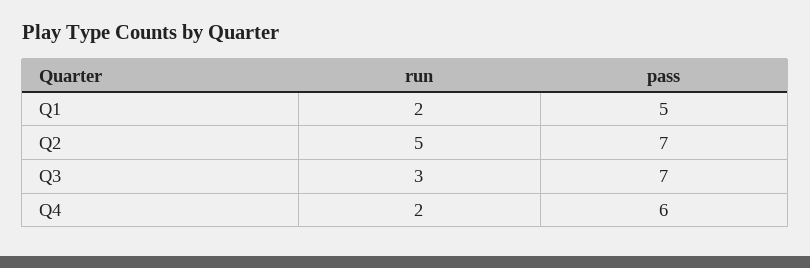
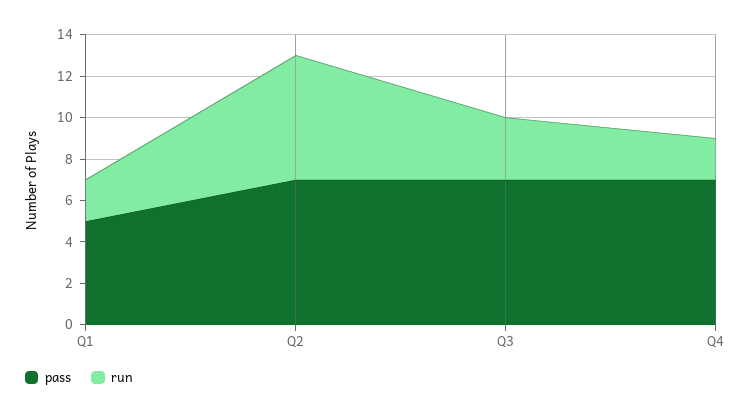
run, Q2: 5 -> 6
pass, Q4: 6 -> 7

